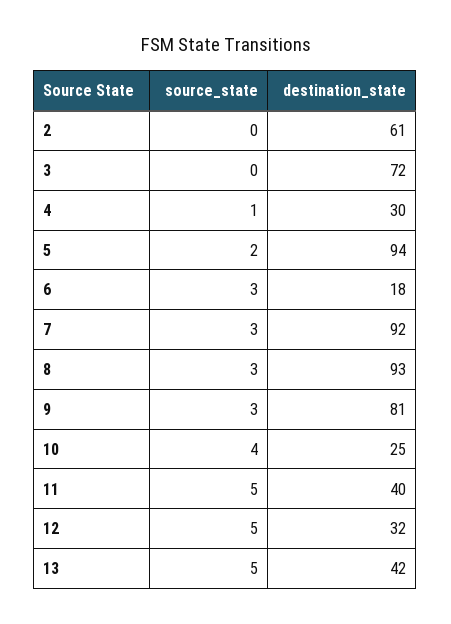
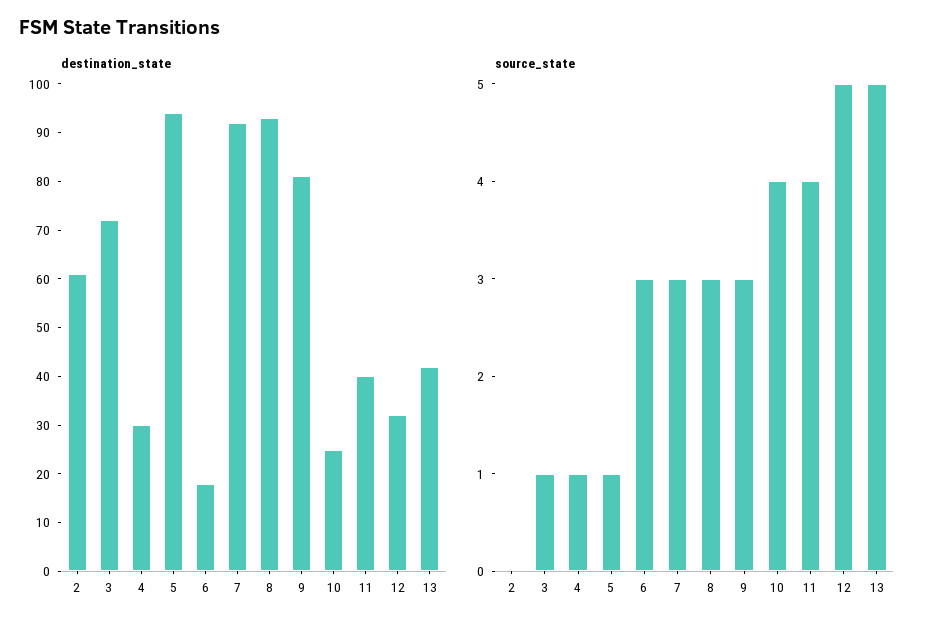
source_state, 3: 0 -> 1
source_state, 5: 2 -> 1
source_state, 11: 5 -> 4

